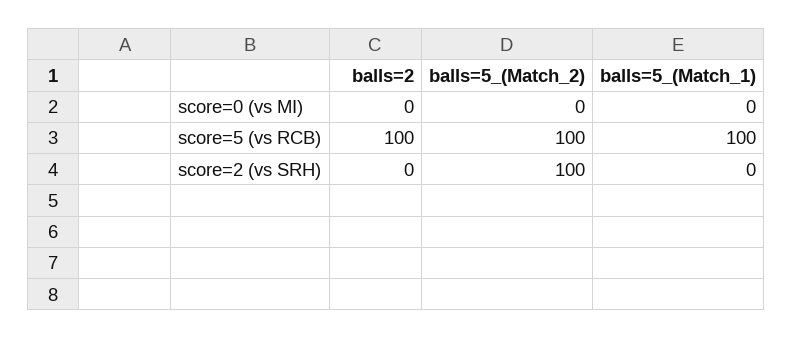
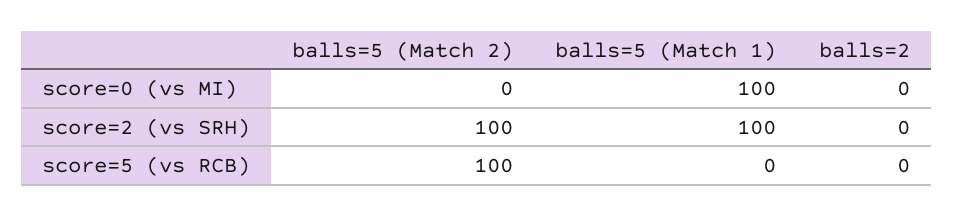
balls=5_(Match_1), score=0 (vs MI): 0 -> 100
balls=2, score=5 (vs RCB): 100 -> 0
balls=5_(Match_1), score=5 (vs RCB): 100 -> 0
balls=5_(Match_1), score=2 (vs SRH): 0 -> 100

